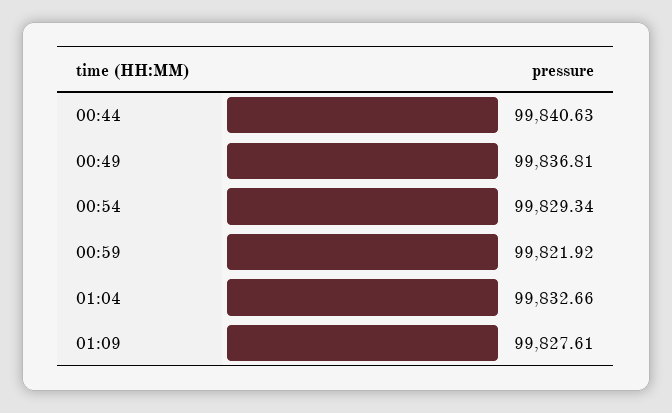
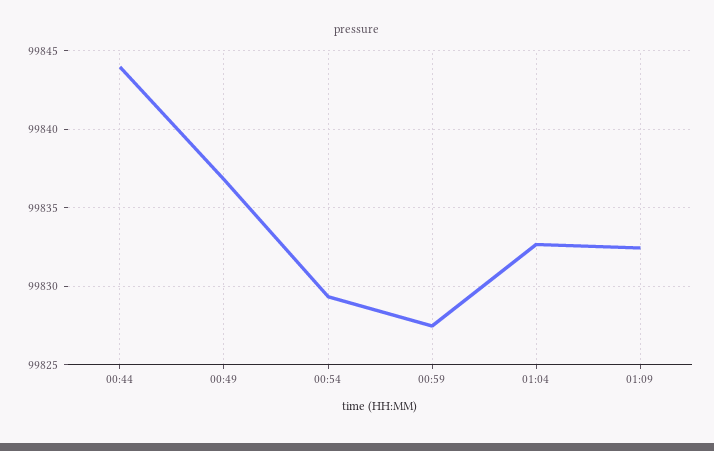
00:44: 99840.63 -> 99844
00:59: 99821.92 -> 99827.5
01:09: 99827.61 -> 99832.5

